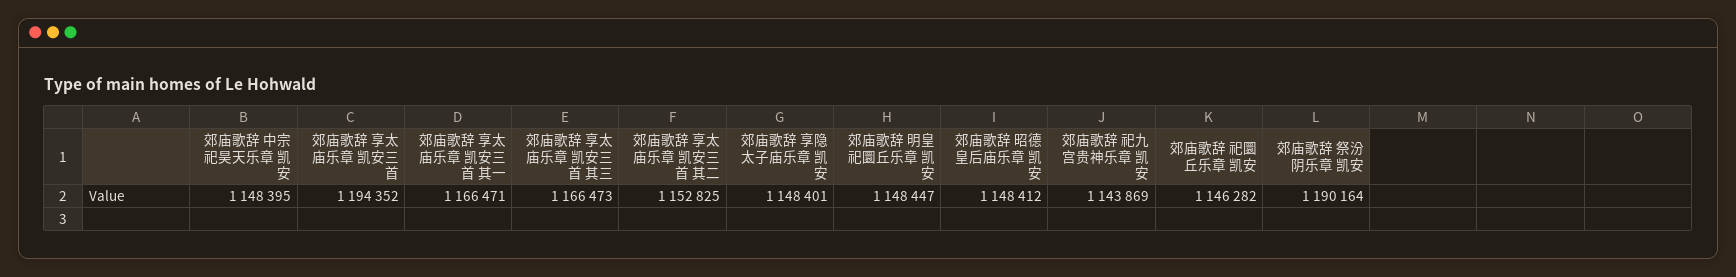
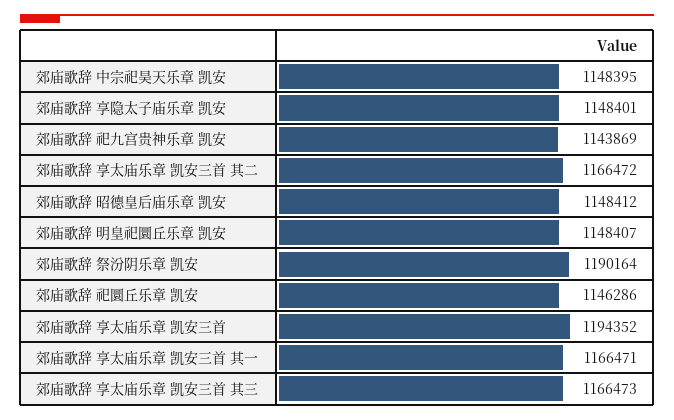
郊庙歌辞 享太庙乐章 凯安三首 其二: 1152825 -> 1166472
郊庙歌辞 明皇祀圜丘乐章 凯安: 1148447 -> 1148407
郊庙歌辞 祀圜丘乐章 凯安: 1146282 -> 1146286

